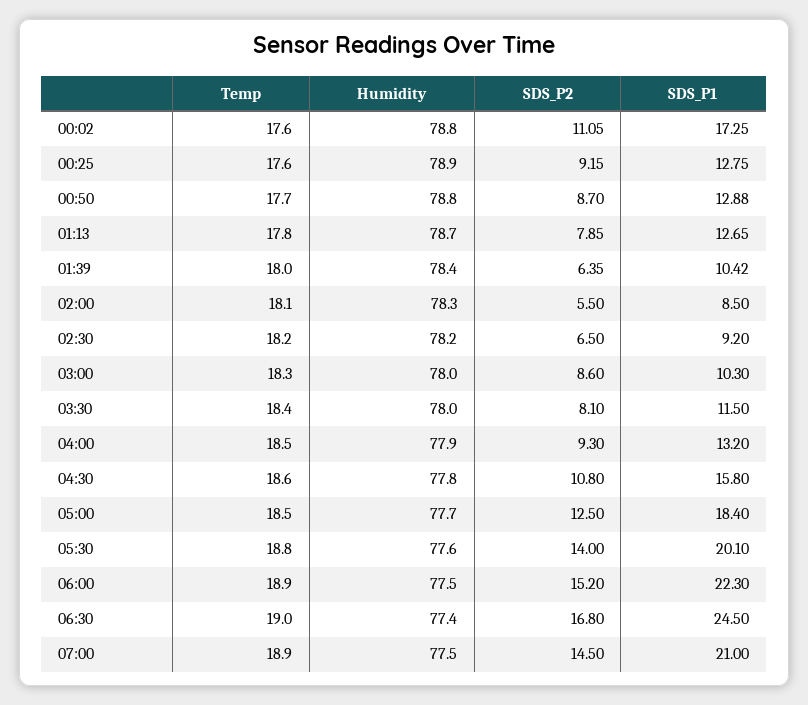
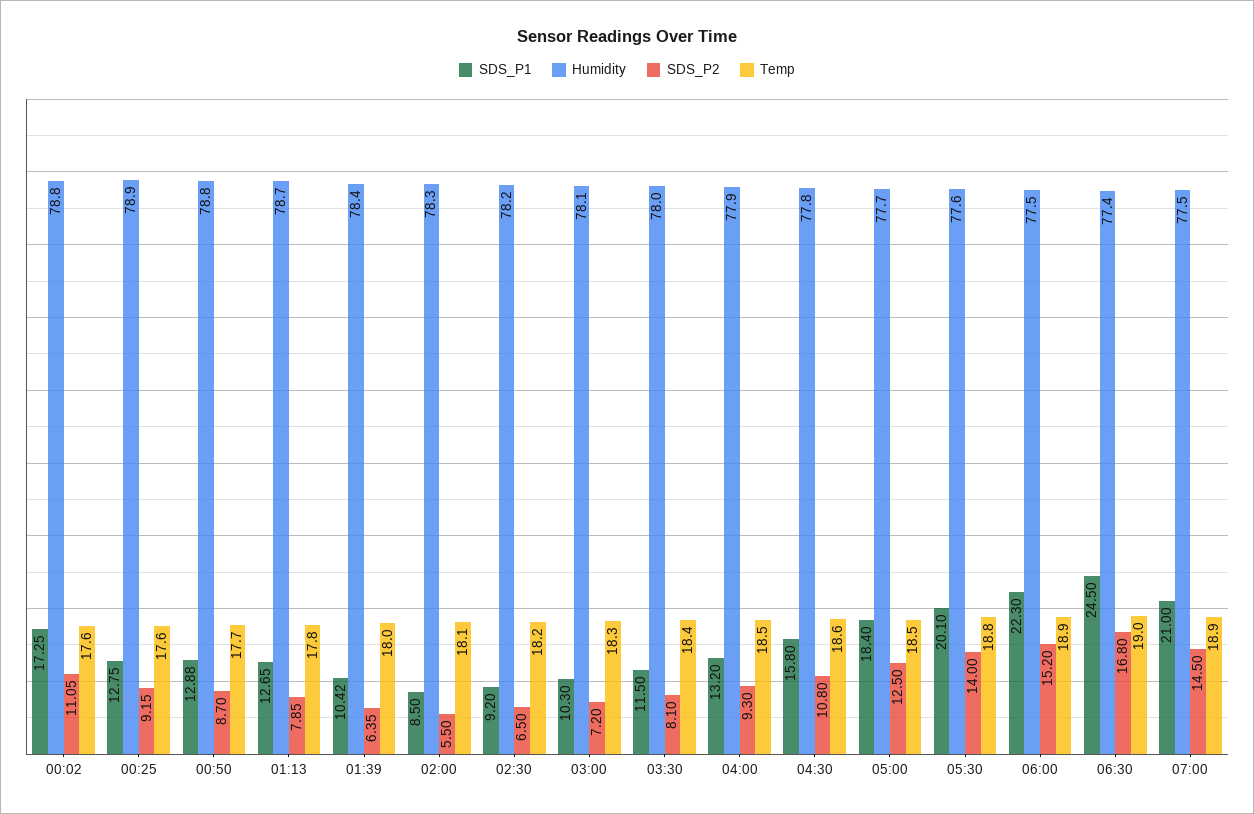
Humidity, 03:00: 78 -> 78.1
SDS_P2, 03:00: 8.6 -> 7.2

